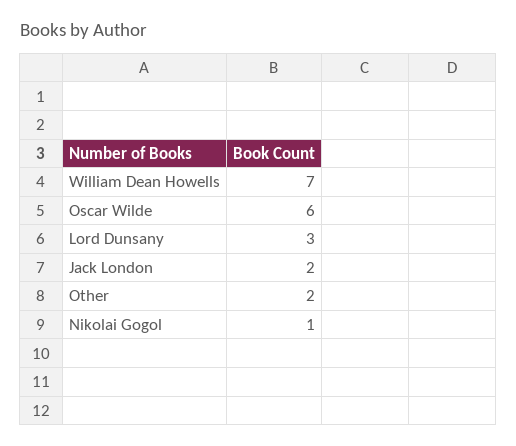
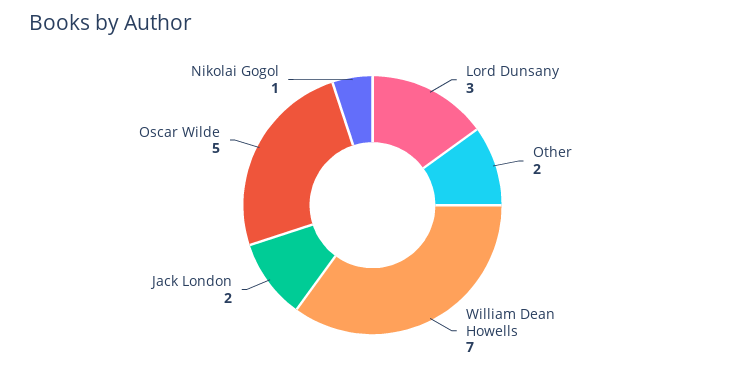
Oscar Wilde: 6 -> 5

